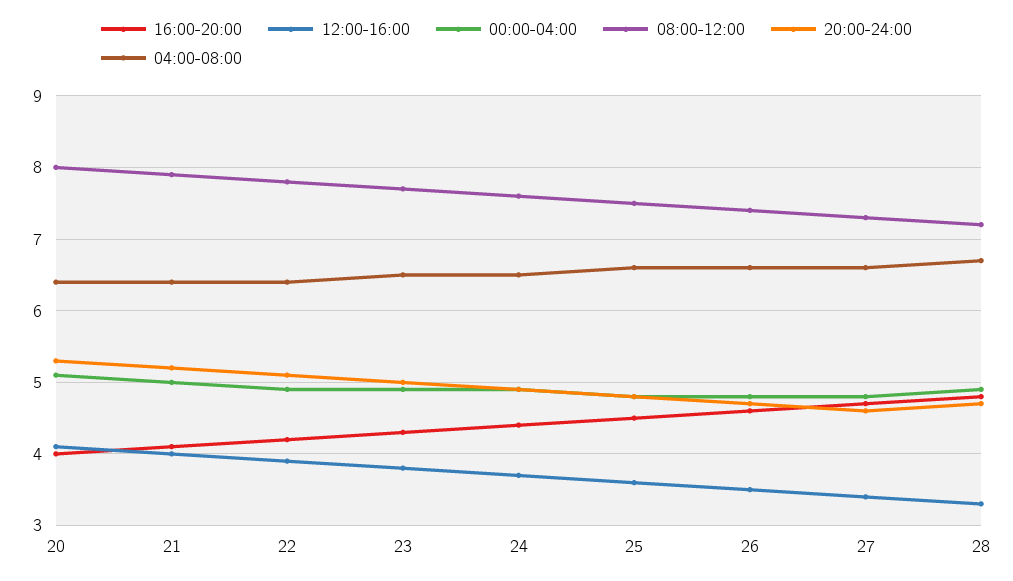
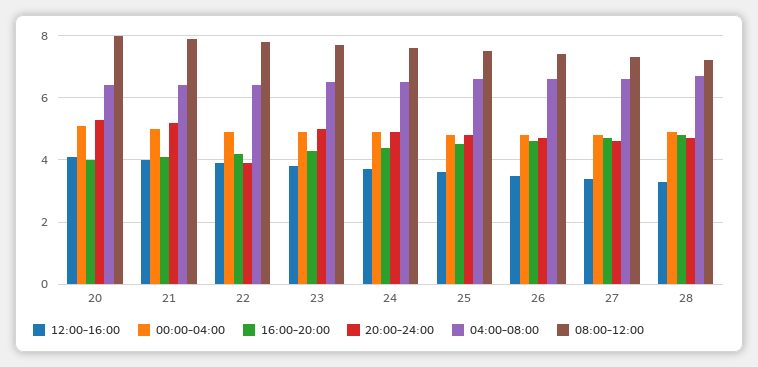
20:00-24:00, 22: 5.1 -> 4

